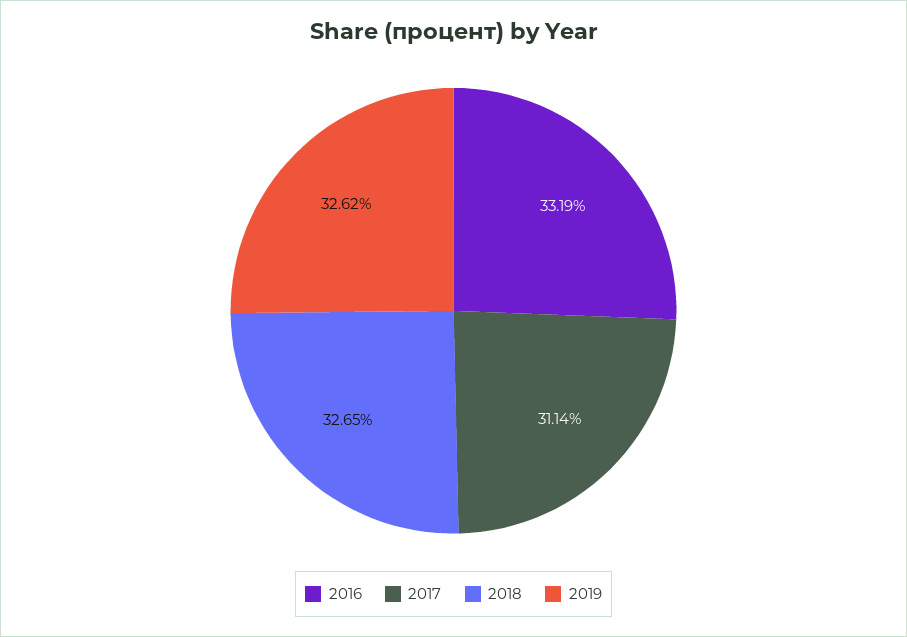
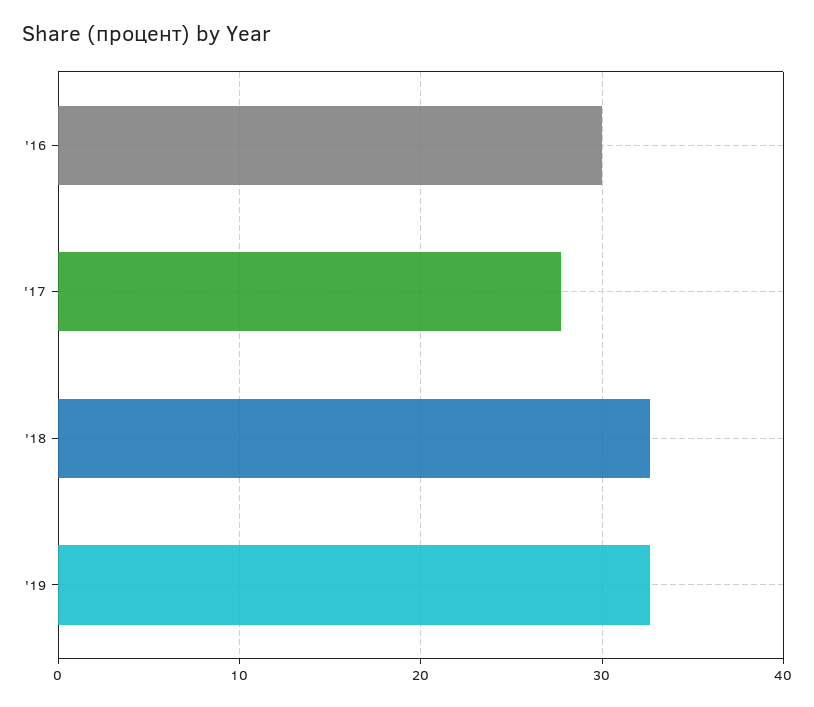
2016: 33.19 -> 30
2017: 31.14 -> 28

